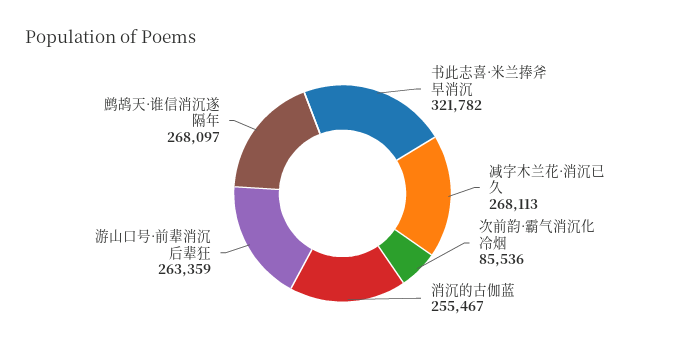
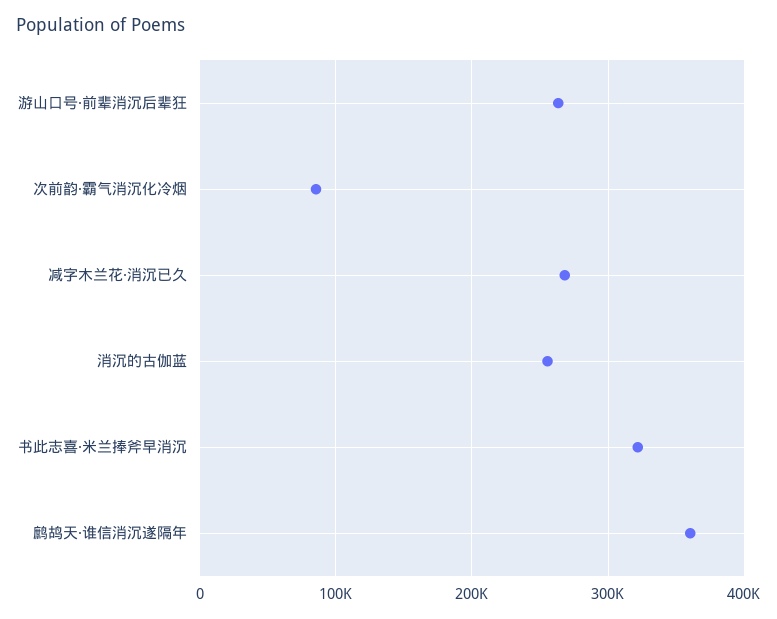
鹧鸪天·谁信消沉遂隔年: 268097 -> 360000

